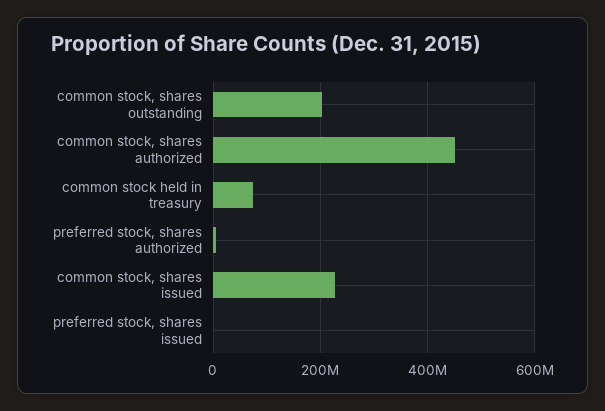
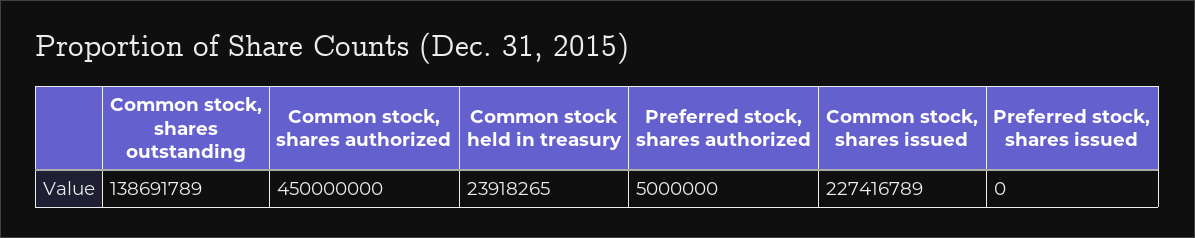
common stock, shares outstanding: 200000000 -> 138691789
common stock held in treasury: 80000000 -> 23918265

